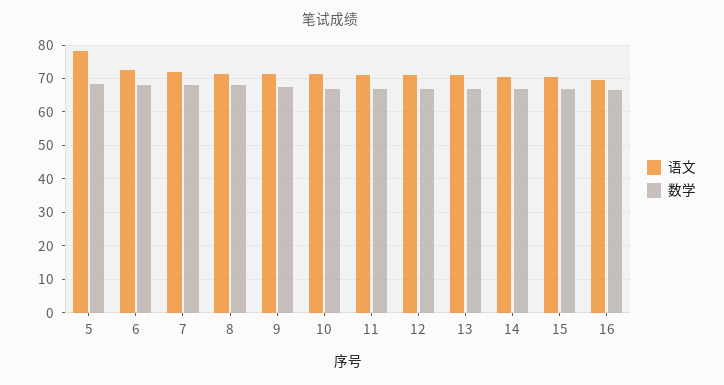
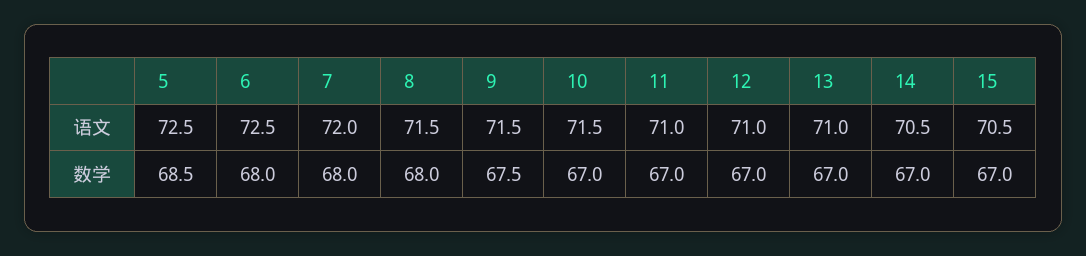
语文, 5: 78 -> 72.5
语文, 16: 70 -> none
数学, 16: 66 -> none

